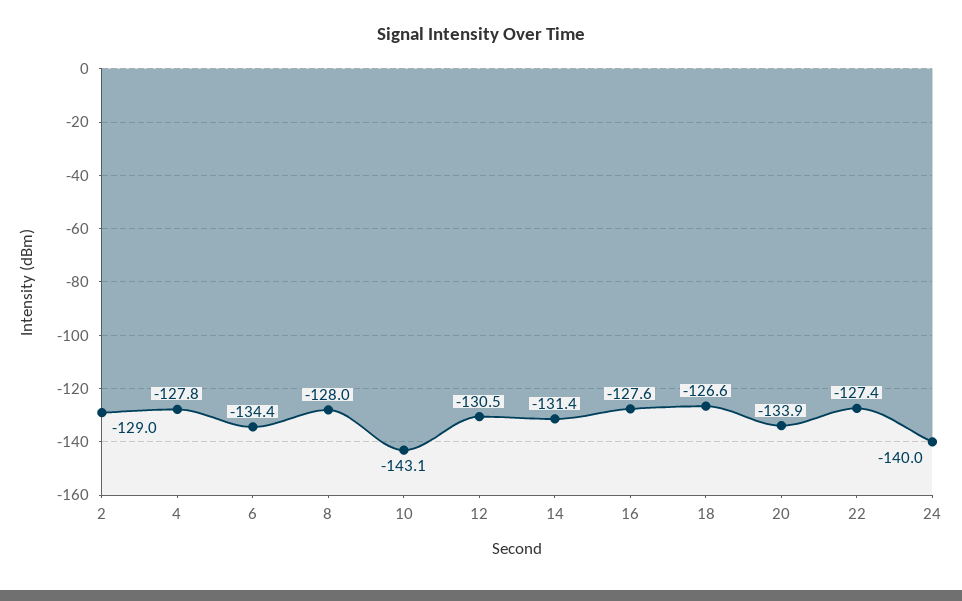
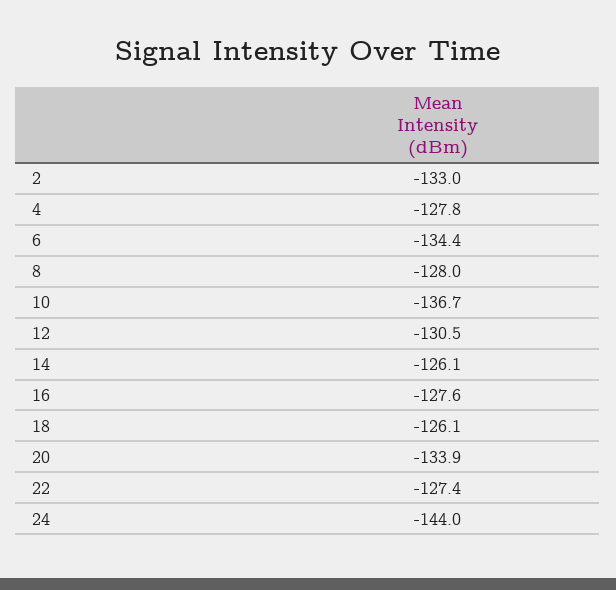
2: -129 -> -133
10: -143.1 -> -136.7
14: -131.4 -> -126.1
18: -126.6 -> -126.1
24: -140 -> -144

